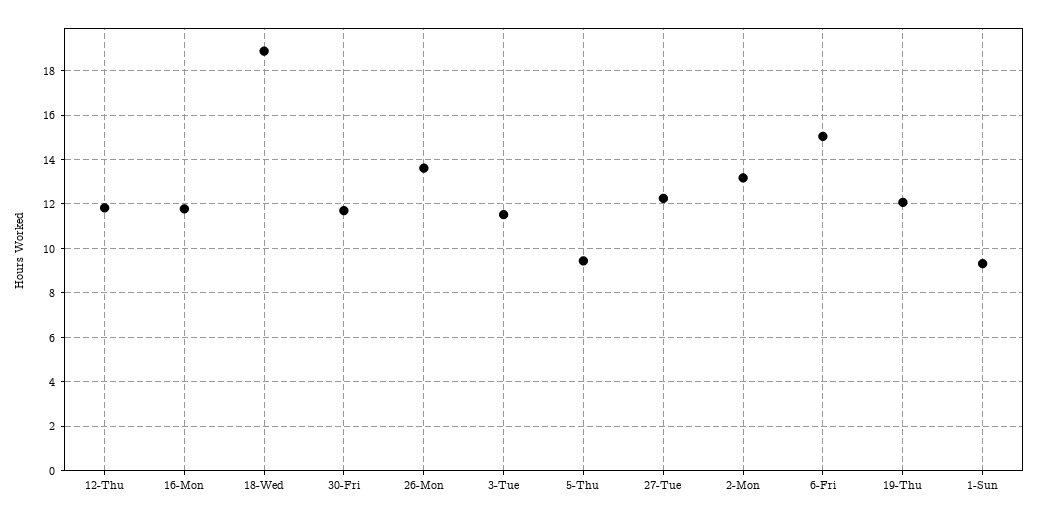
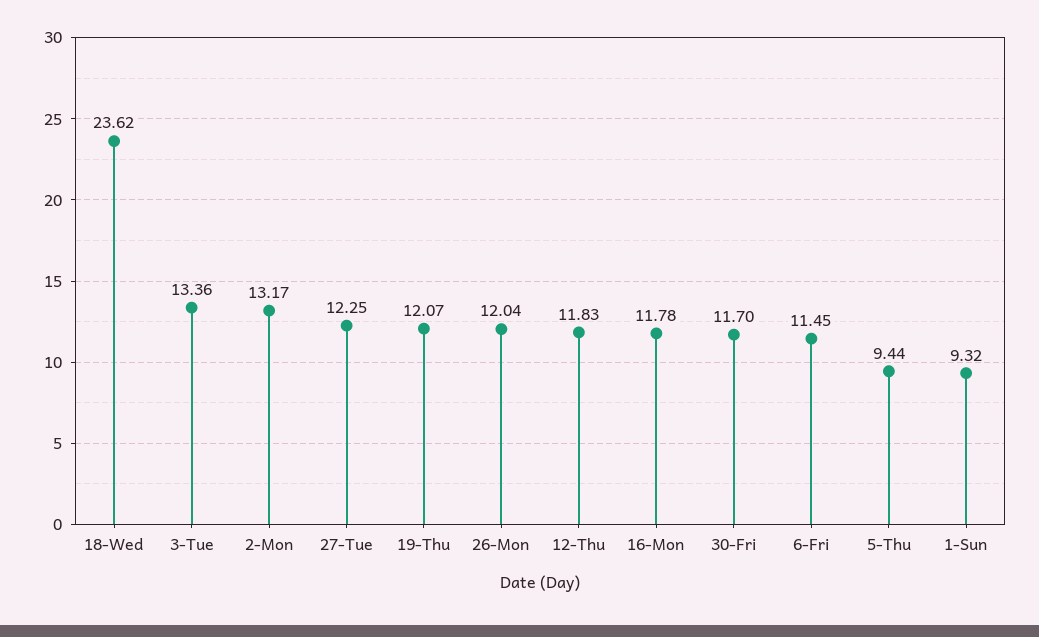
18-Wed: 19 -> 23.62
26-Mon: 13.5 -> 12.04
3-Tue: 11.5 -> 13.36
6-Fri: 15 -> 11.45

